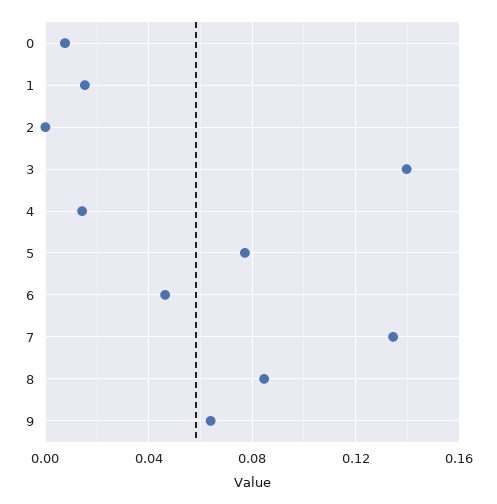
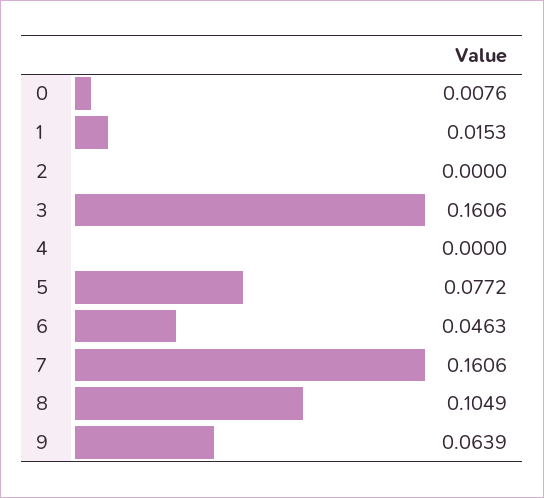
3: 0.14 -> 0.1606
4: 0.015 -> 0
7: 0.135 -> 0.1606
8: 0.085 -> 0.1049

